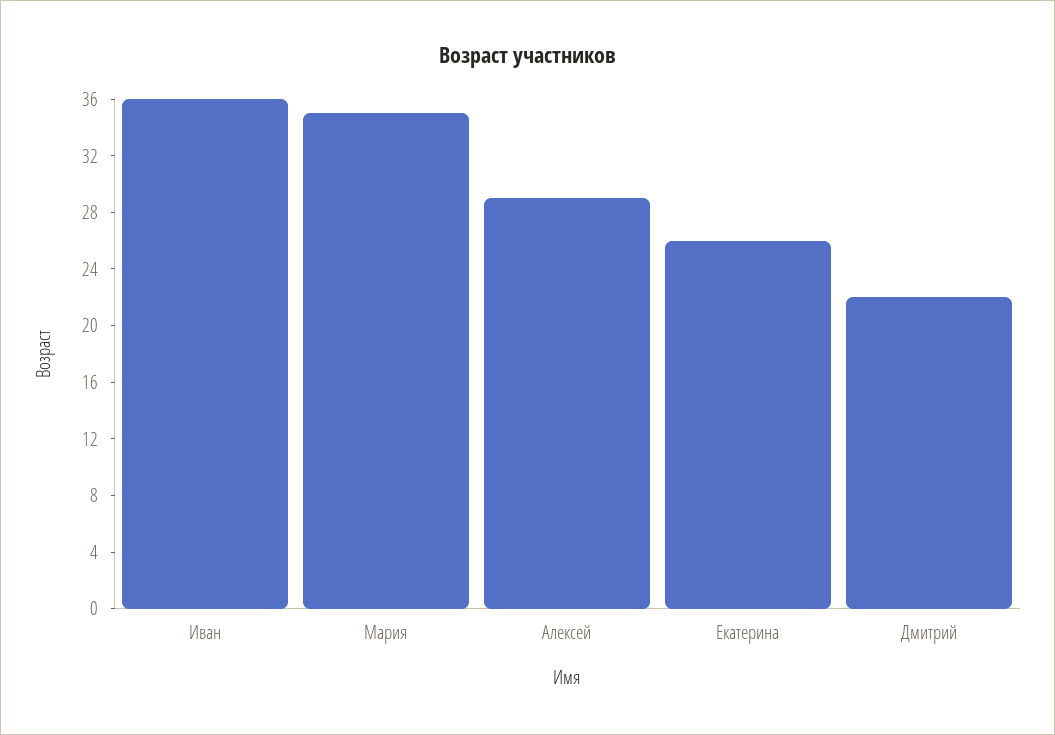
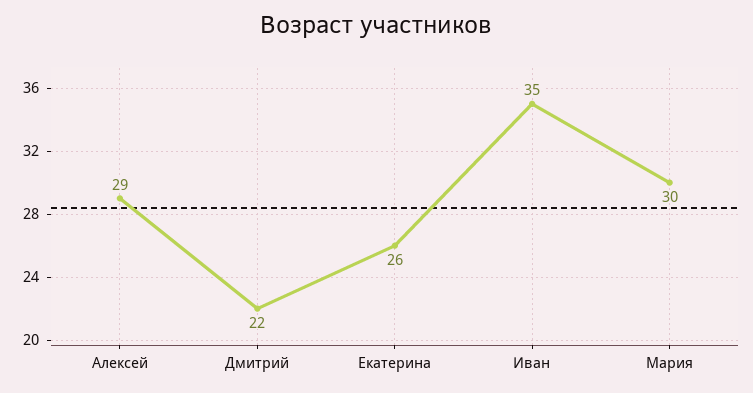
Иван: 36 -> 35
Мария: 35 -> 30

